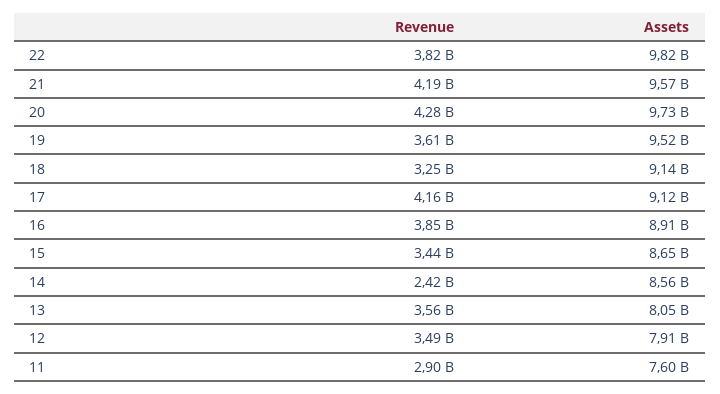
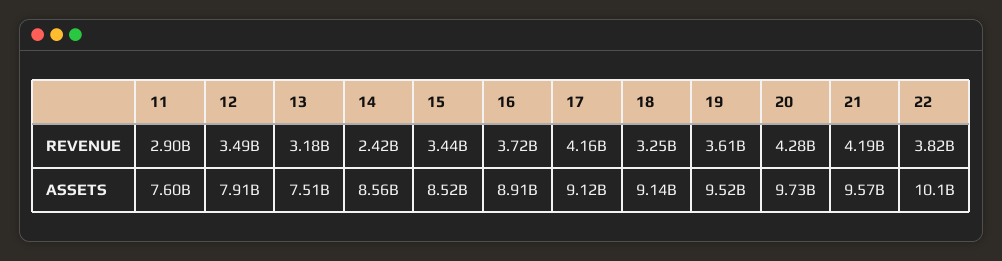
Assets, 22: 9820000000 -> 10100000000
Revenue, 16: 3850000000 -> 3720000000
Assets, 15: 8650000000 -> 8520000000
Revenue, 13: 3560000000 -> 3180000000
Assets, 13: 8050000000 -> 7510000000

